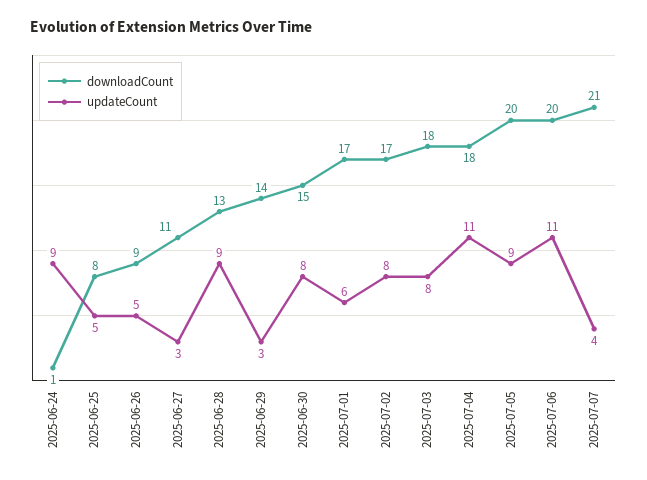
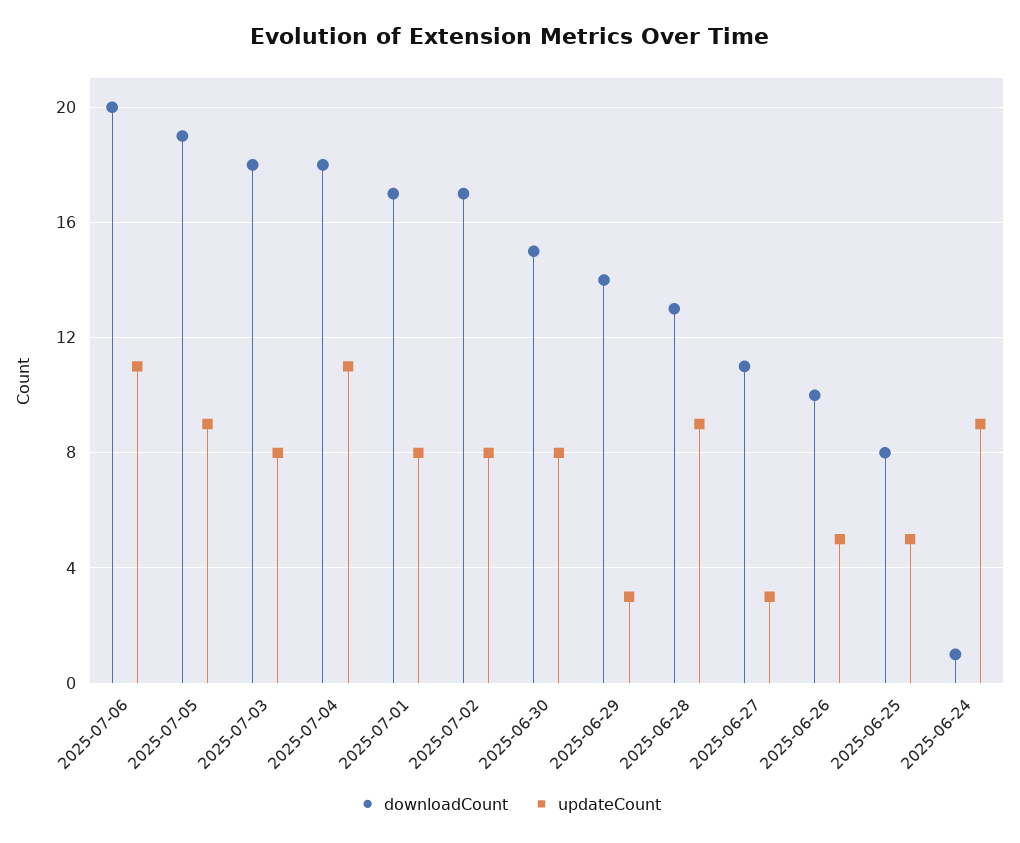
downloadCount, 2025-06-26: 9 -> 10
updateCount, 2025-07-01: 6 -> 8
downloadCount, 2025-07-05: 20 -> 19
downloadCount, 2025-07-07: 21 -> none
updateCount, 2025-07-07: 4 -> none

